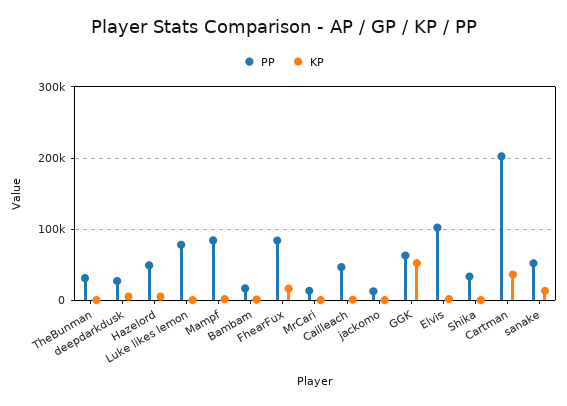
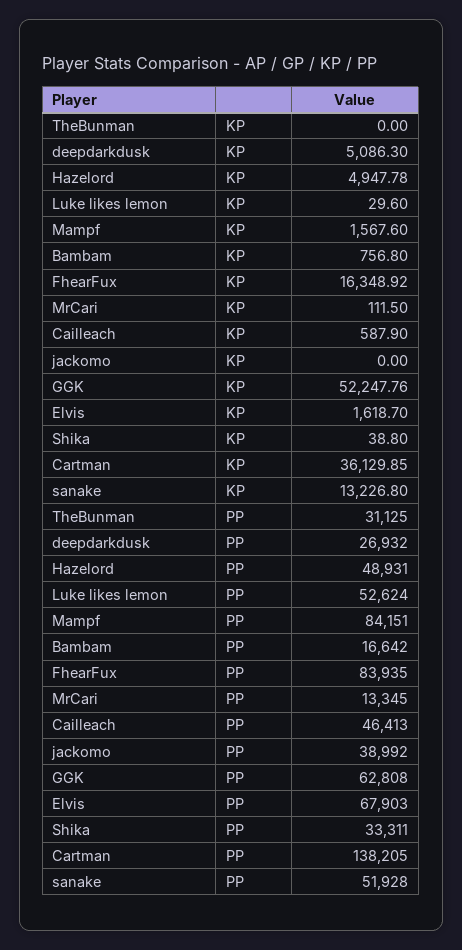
PP, Luke likes lemon: 80000 -> 52624
PP, jackomo: 10000 -> 38992
PP, Elvis: 100000 -> 67903
PP, Cartman: 200000 -> 138205

